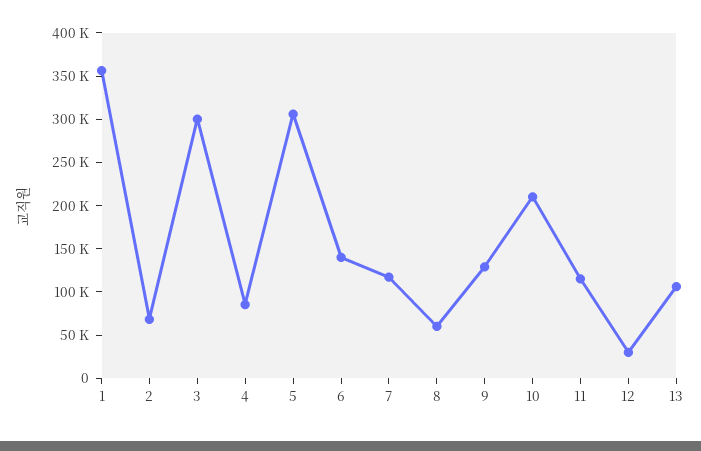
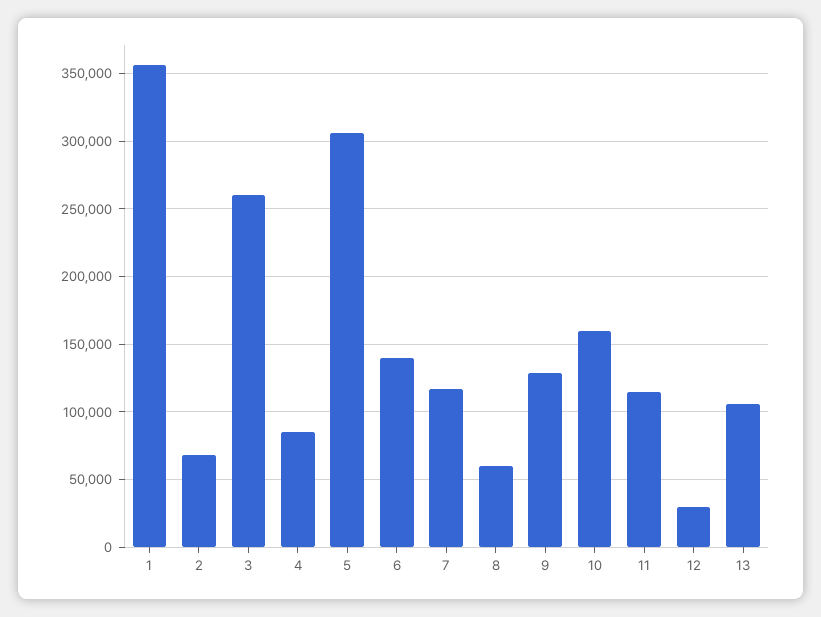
3: 300000 -> 260000
10: 210000 -> 160000

